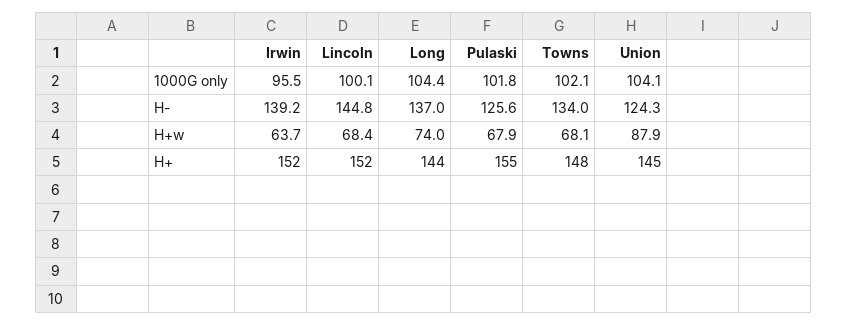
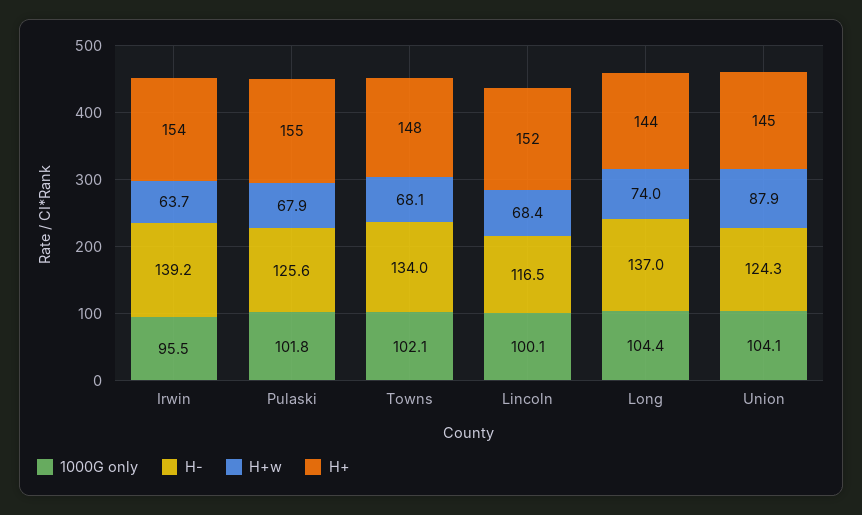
H-, Lincoln: 144.8 -> 116.5
H+, Irwin: 152 -> 154

